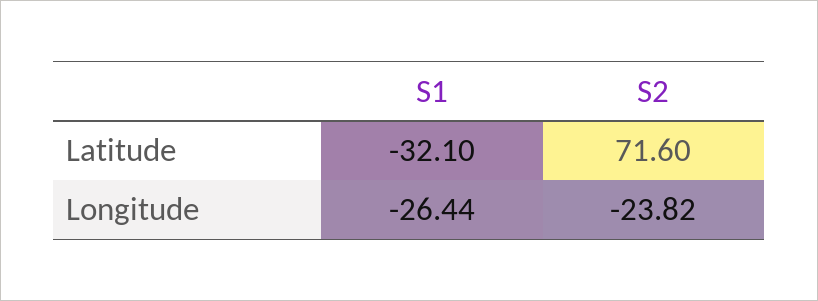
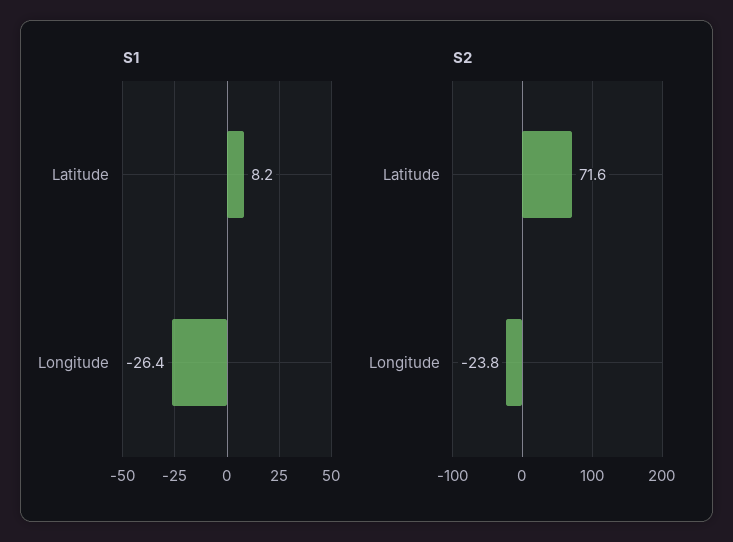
S1, Latitude: -32.1 -> 8.2

